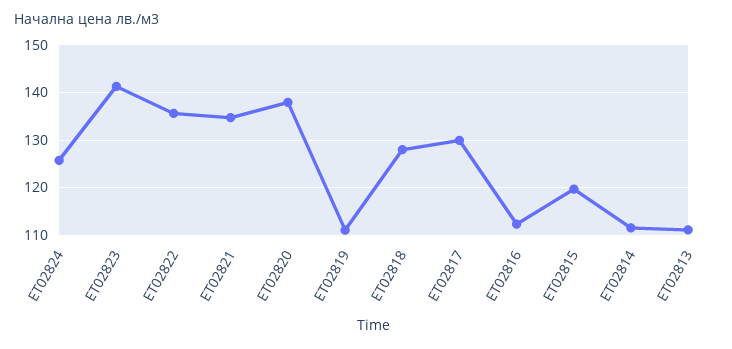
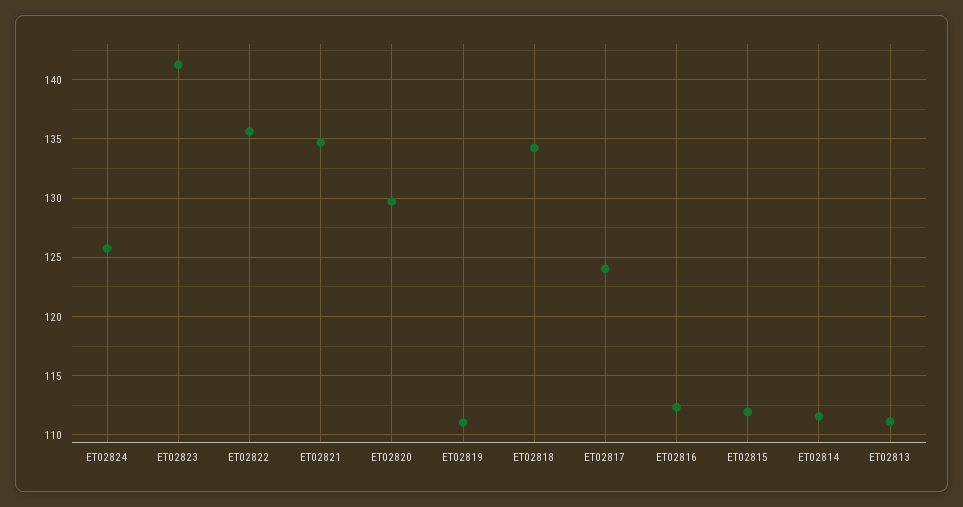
EТ02820: 138 -> 130
EТ02818: 128 -> 134
EТ02817: 130 -> 124
EТ02815: 120 -> 112

